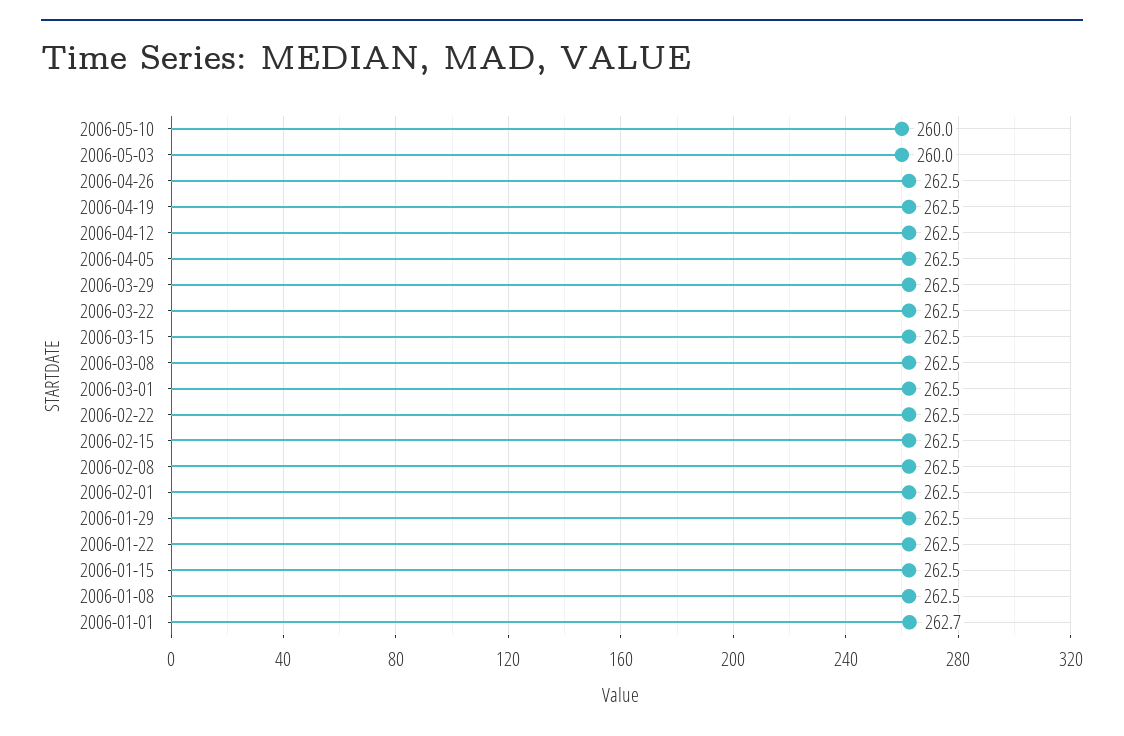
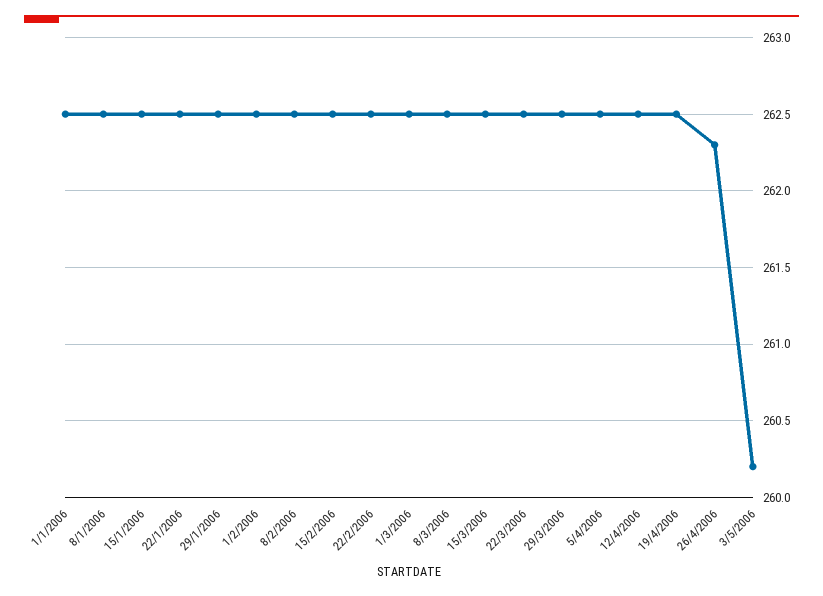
2006-05-10: 260 -> none
2006-05-03: 260 -> 260.2
2006-04-26: 262.5 -> 262.3
2006-01-01: 262.7 -> 262.5

